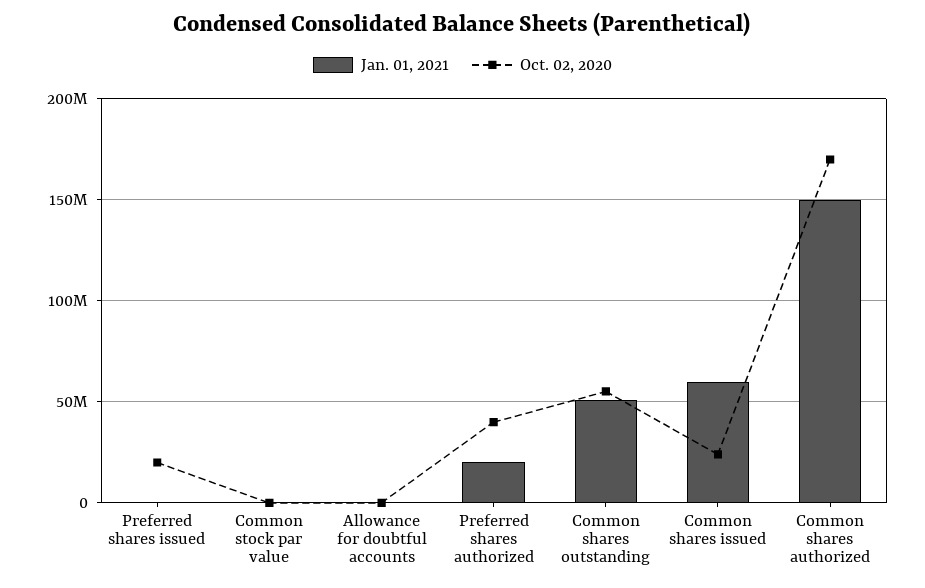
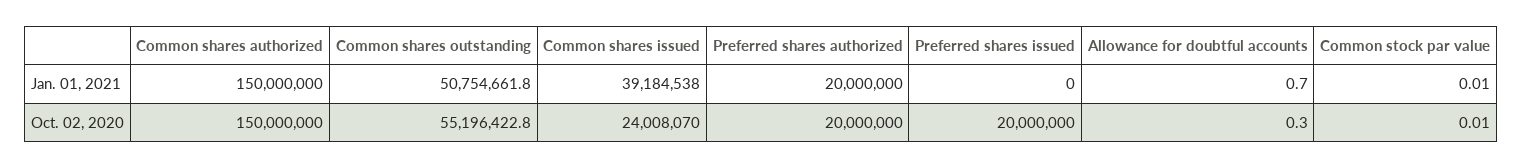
Oct. 02, 2020, Preferred shares authorized: 40000000 -> 20000000
Jan. 01, 2021, Common shares issued: 60000000 -> 39184538
Oct. 02, 2020, Common shares authorized: 170000000 -> 150000000

